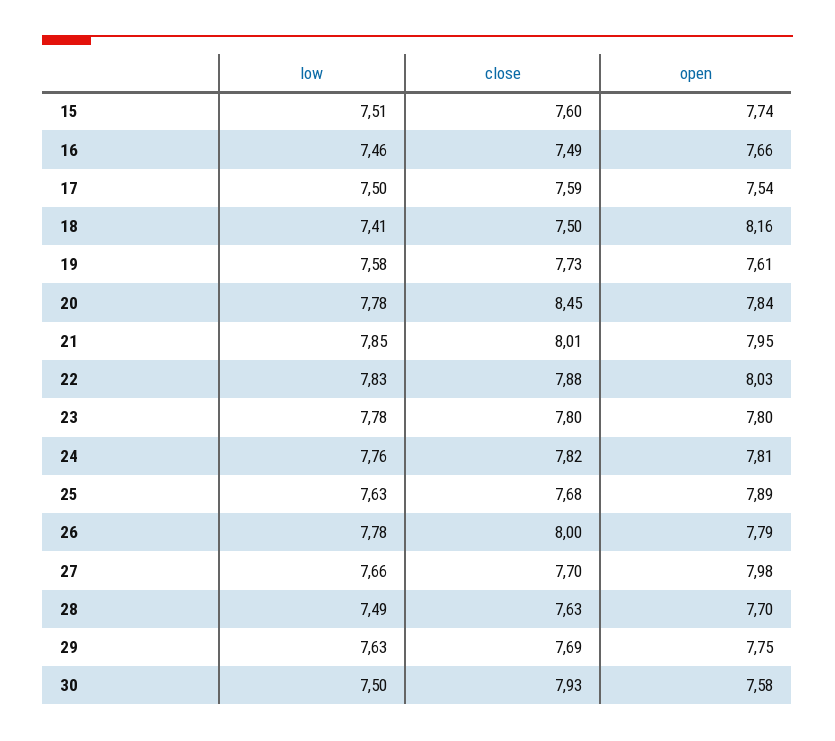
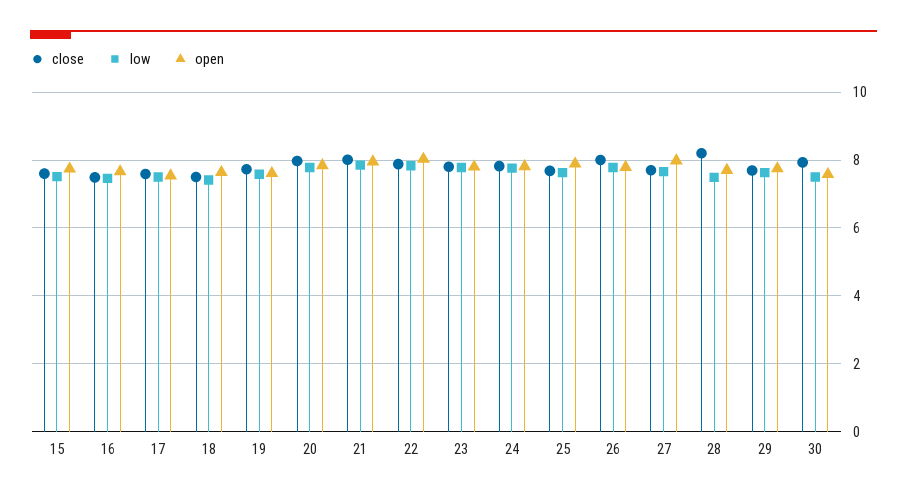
open, 18: 8.16 -> 7.6
close, 20: 8.45 -> 8
close, 28: 7.63 -> 8.2

